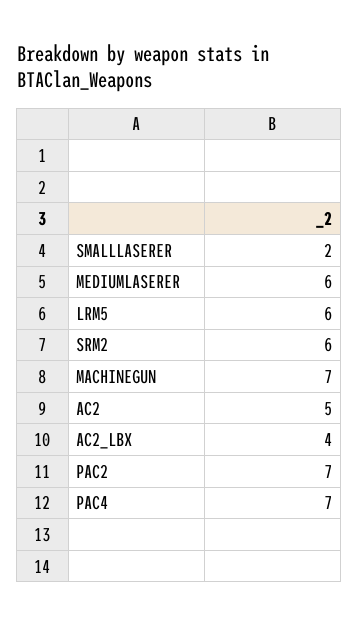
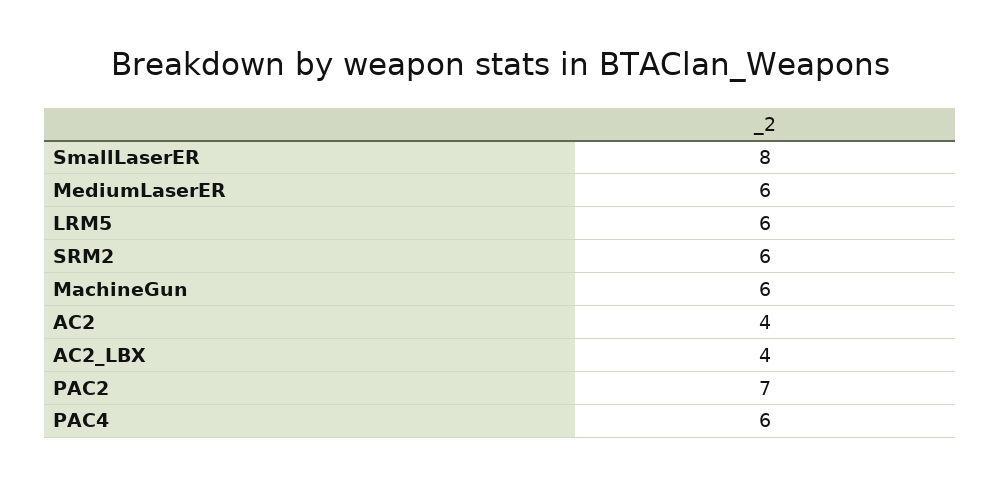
SMALLLASERER: 2 -> 8
MACHINEGUN: 7 -> 6
AC2: 5 -> 4
PAC4: 7 -> 6

